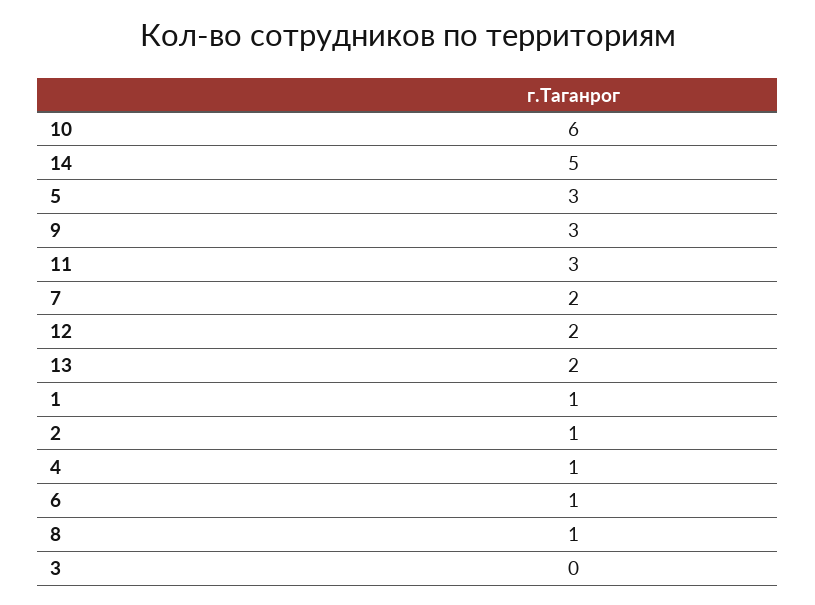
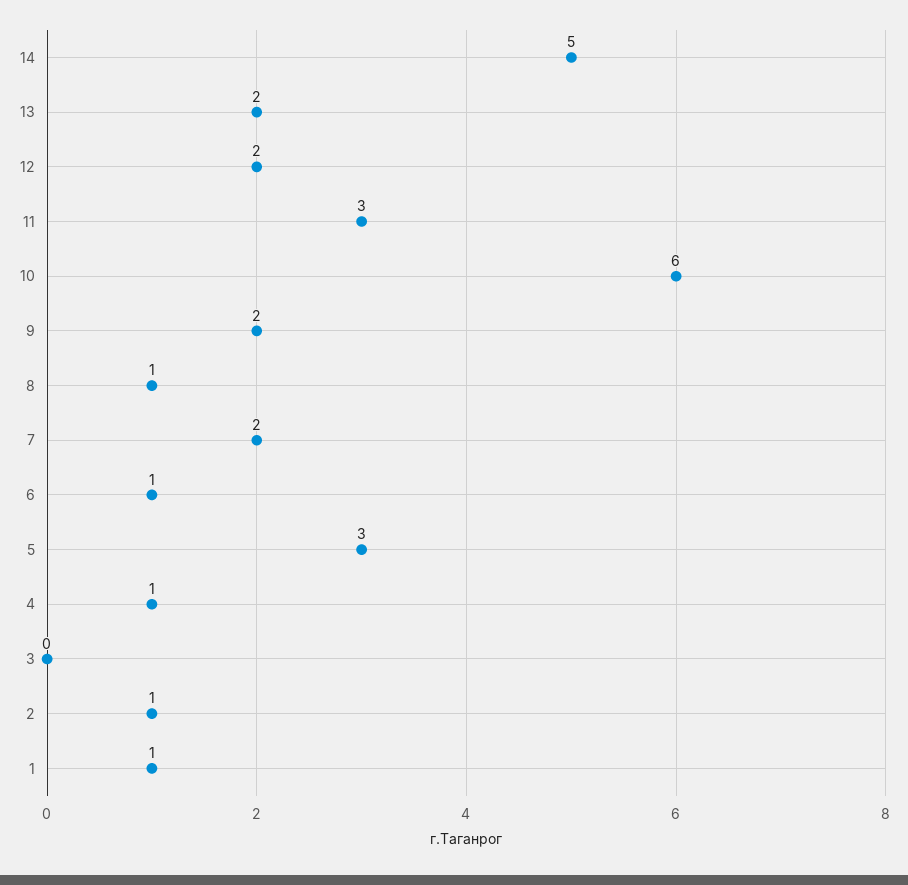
9: 3 -> 2

